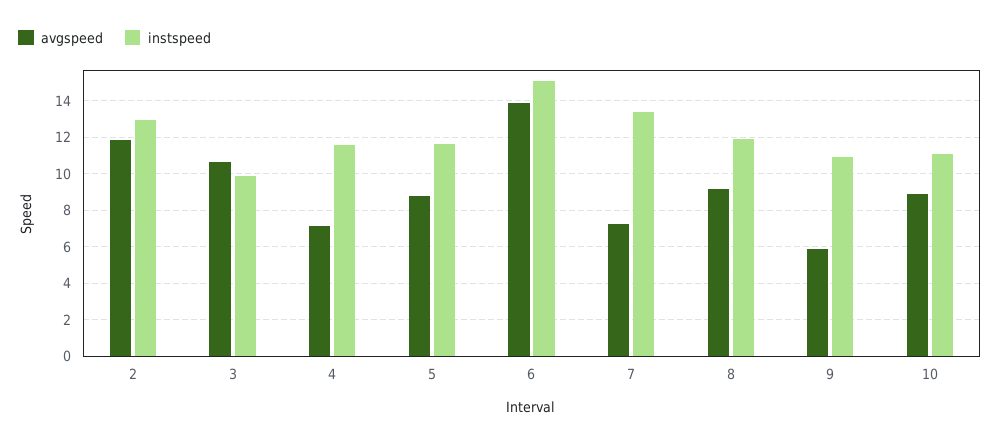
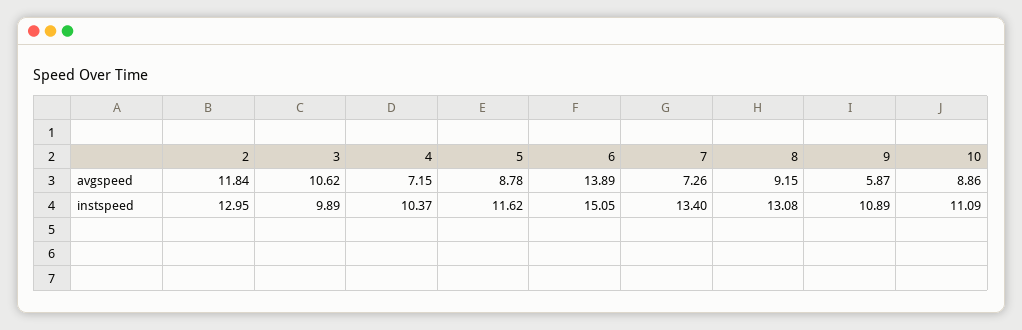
instspeed, 4: 11.5 -> 10.37
instspeed, 8: 12 -> 13.08

